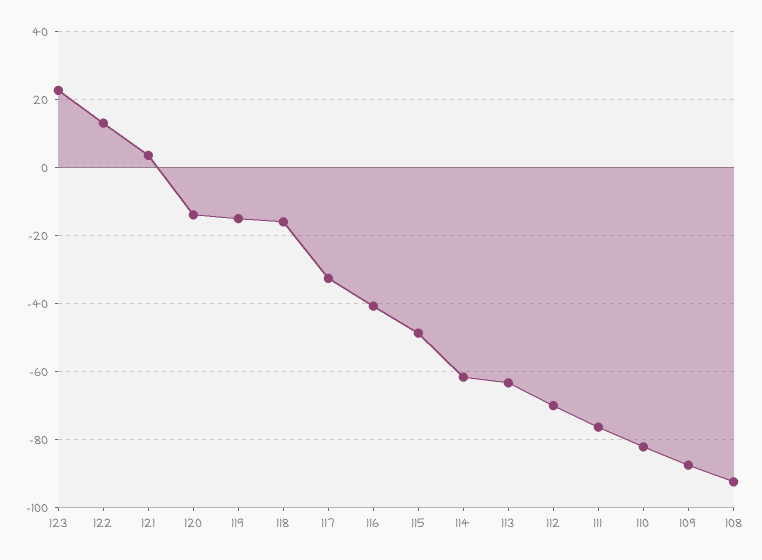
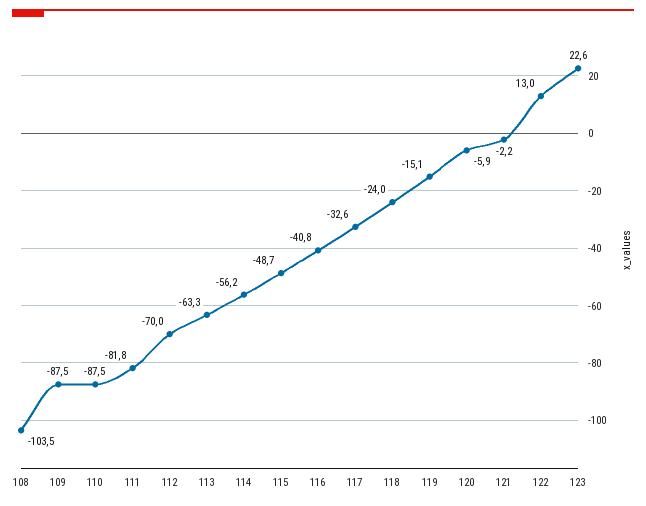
121: 4 -> -2.2
120: -14 -> -5.9
118: -16 -> -24
114: -62 -> -56.2
111: -76 -> -81.8
110: -82 -> -87.5
108: -92 -> -103.5

